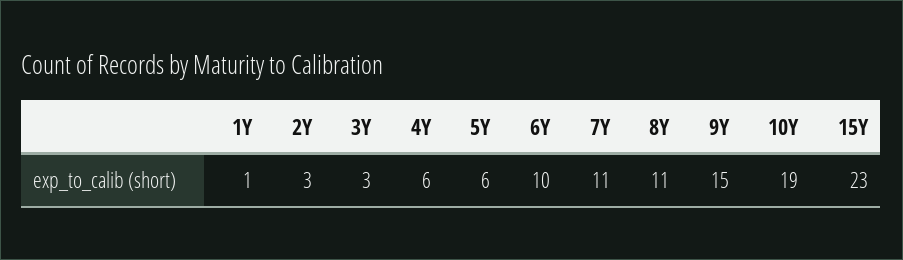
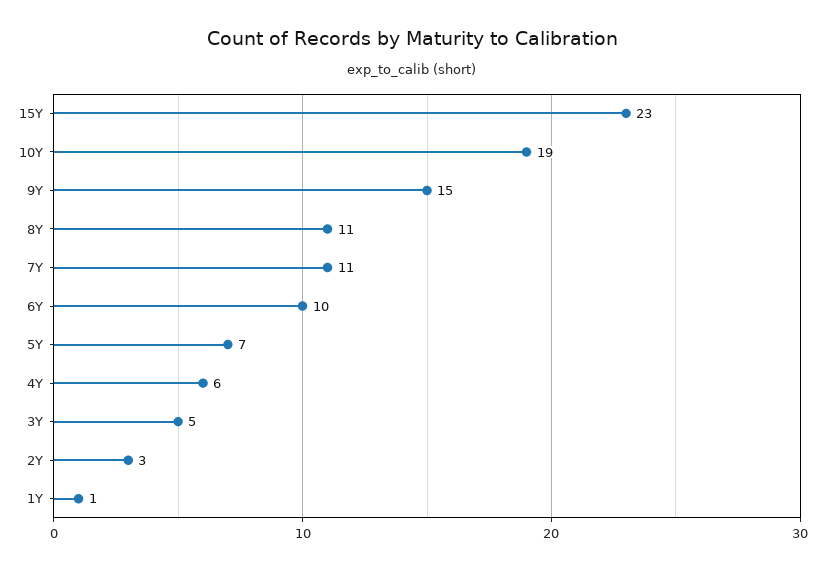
3Y: 3 -> 5
5Y: 6 -> 7

